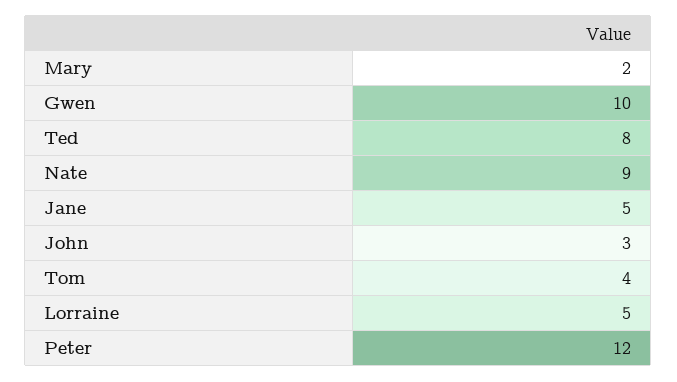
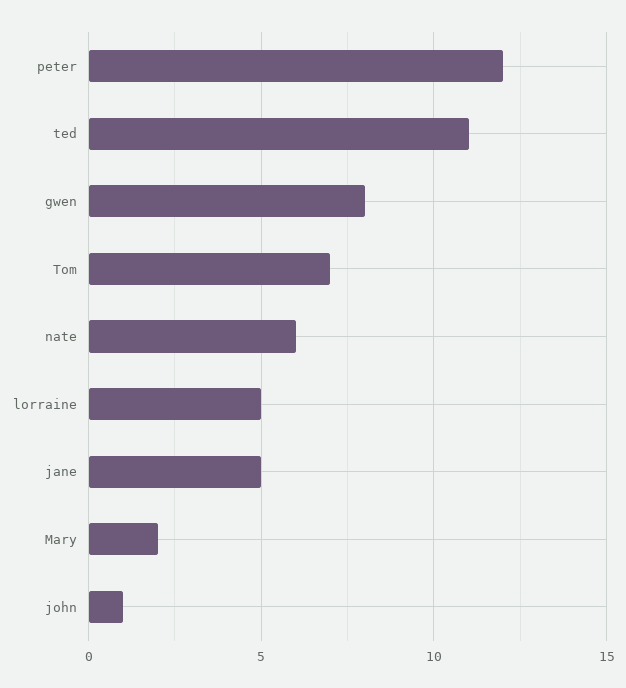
Gwen: 10 -> 8
Ted: 8 -> 11
Nate: 9 -> 6
John: 3 -> 1
Tom: 4 -> 7

